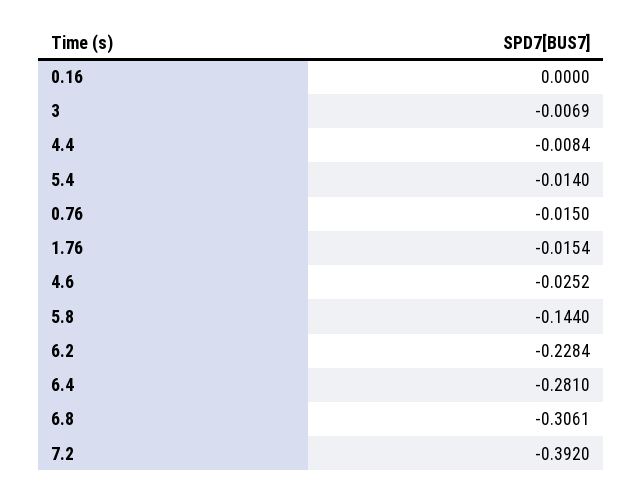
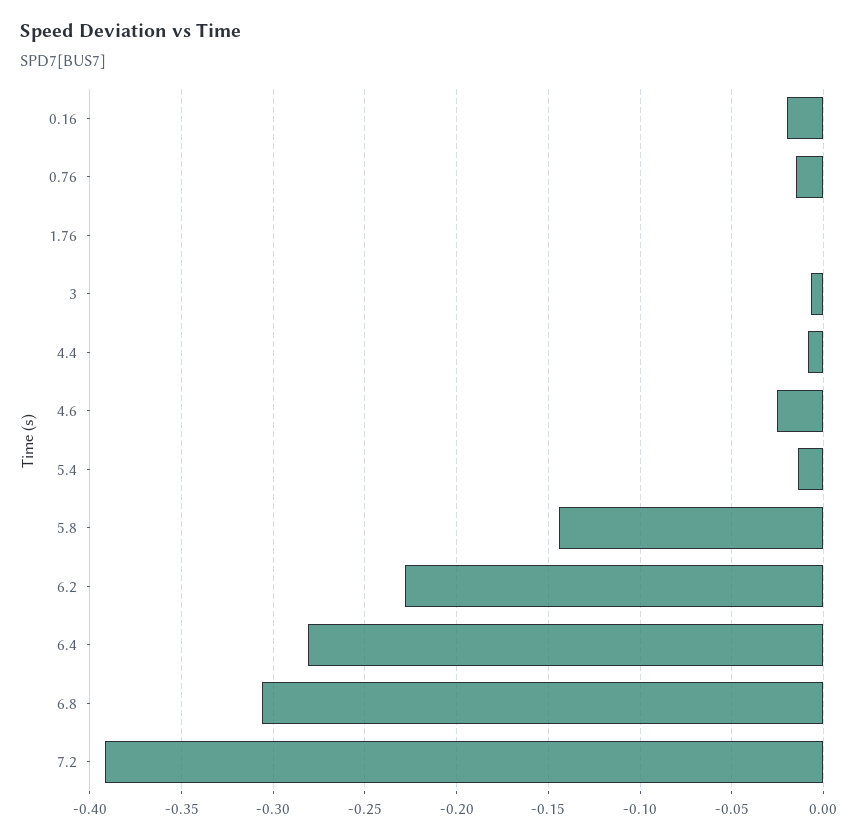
0.16: 0 -> -0.02
1.76: -0.0154 -> 0

